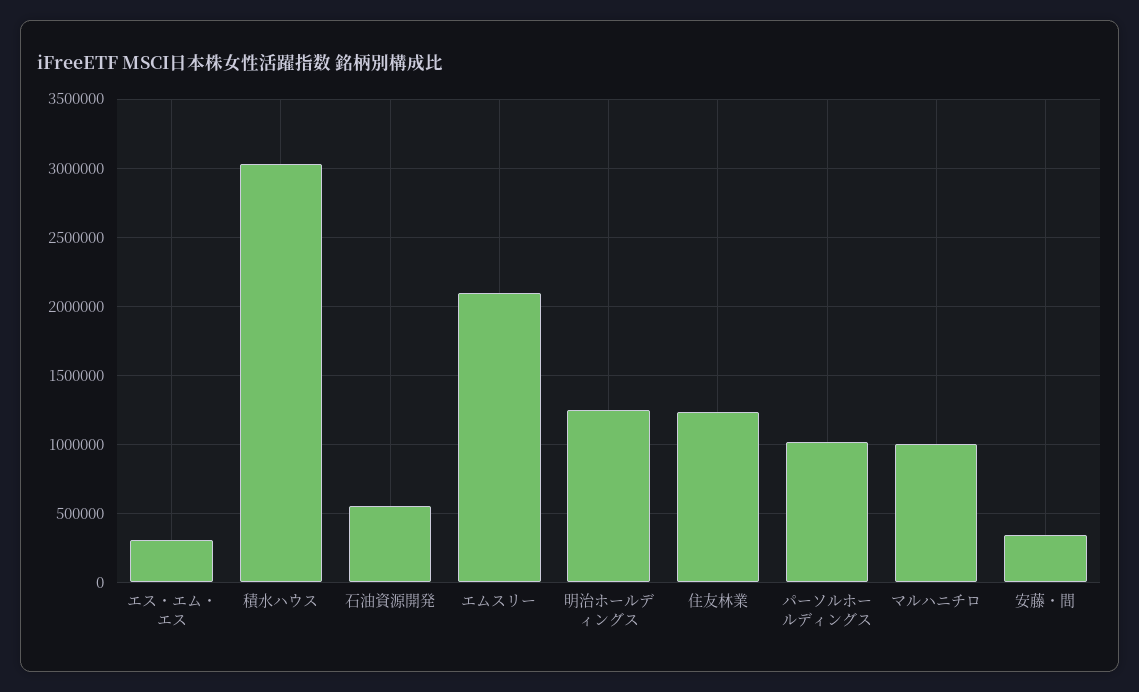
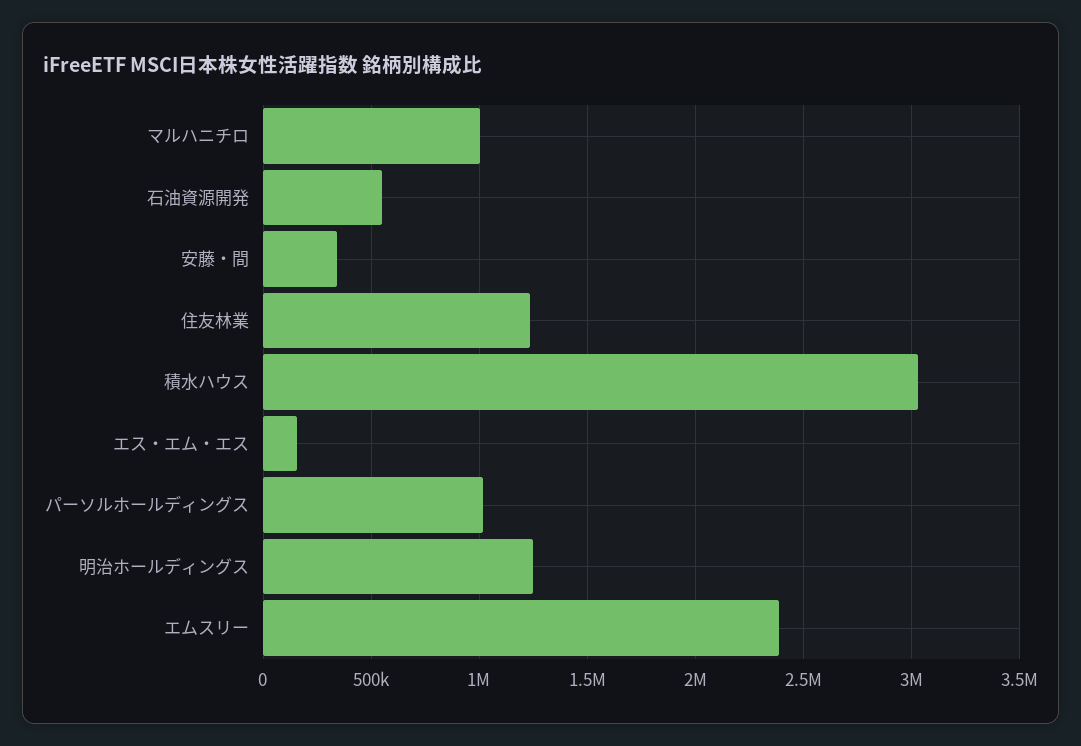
エス・エム・エス: 300000 -> 150000
エムスリー: 2100000 -> 2400000

